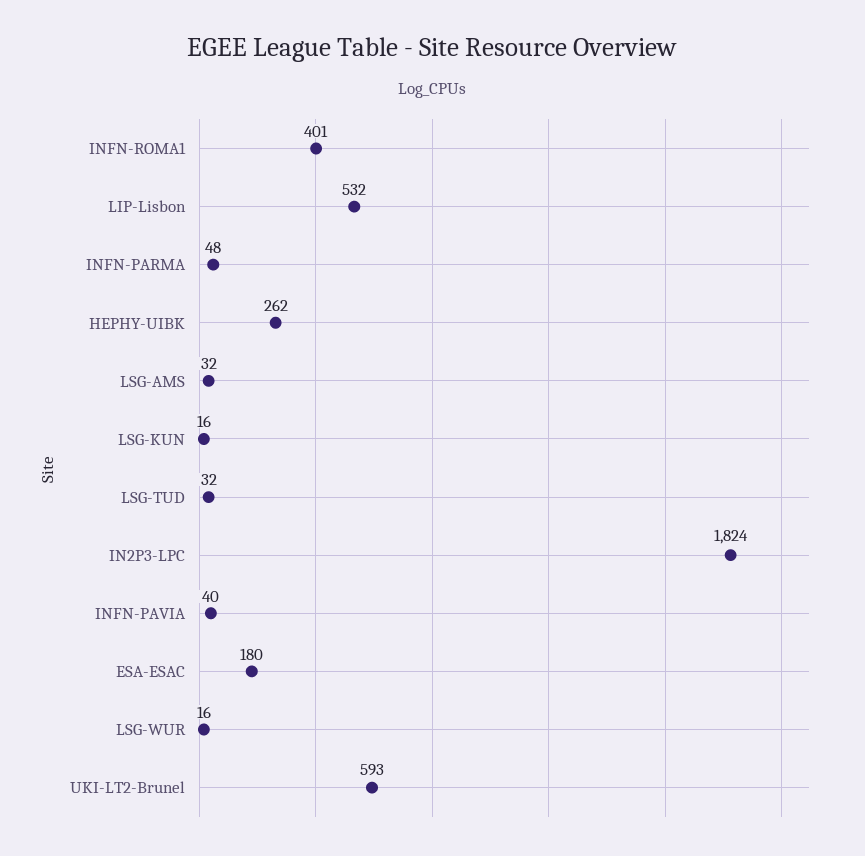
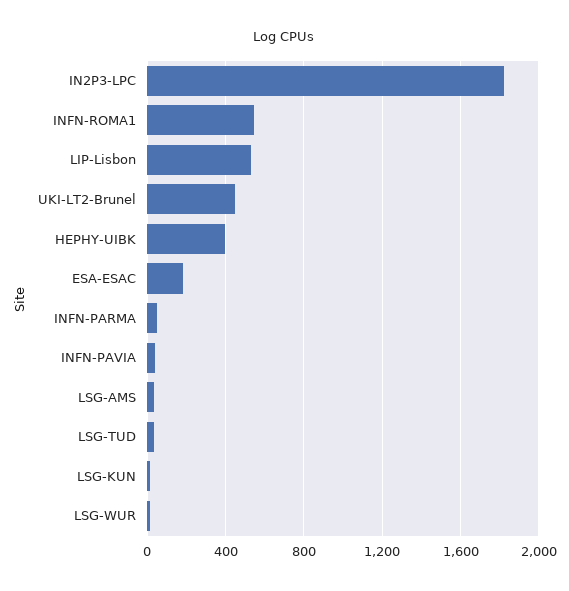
INFN-ROMA1: 401 -> 550
HEPHY-UIBK: 262 -> 400
UKI-LT2-Brunel: 593 -> 450

